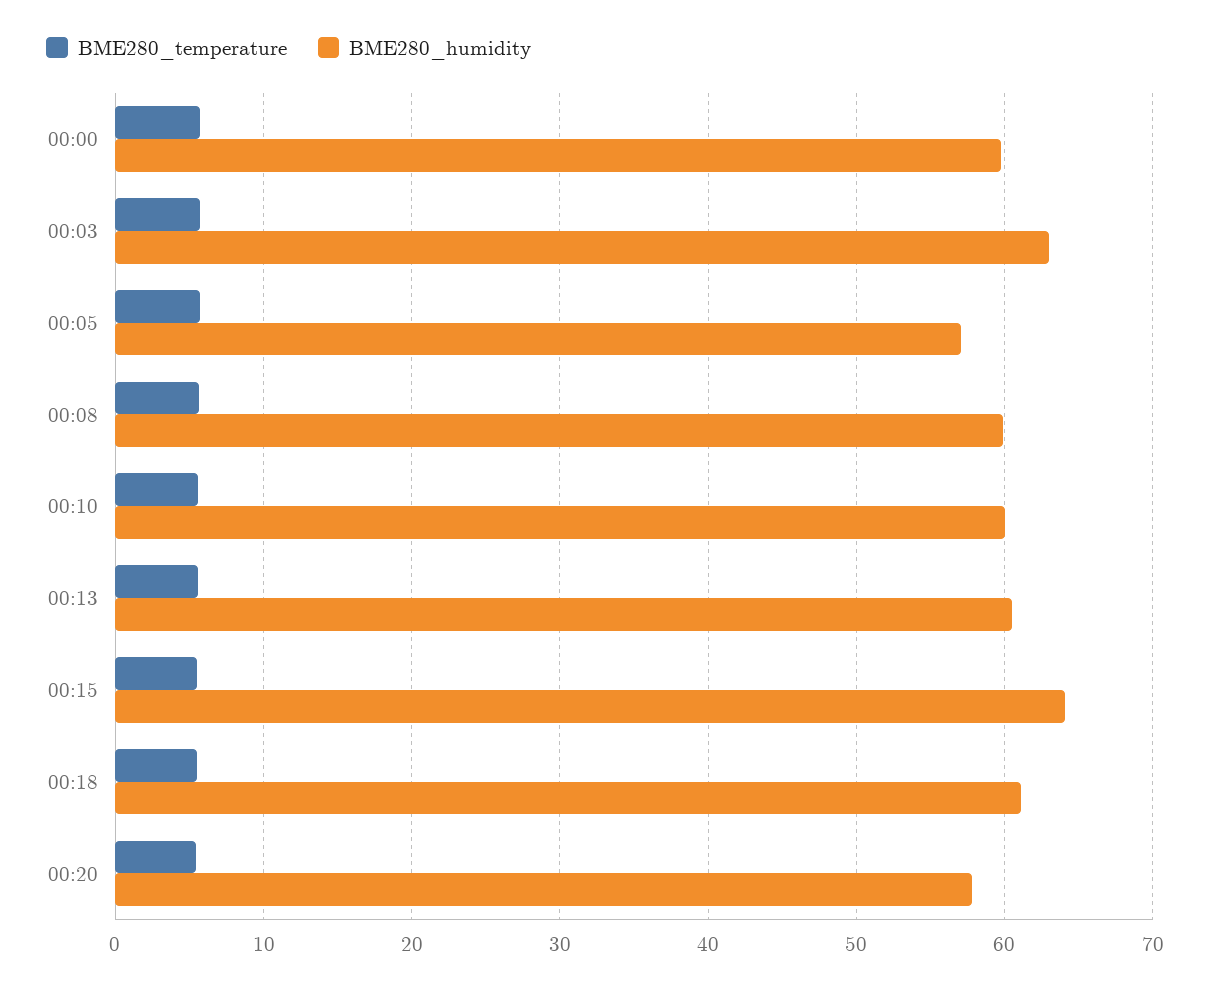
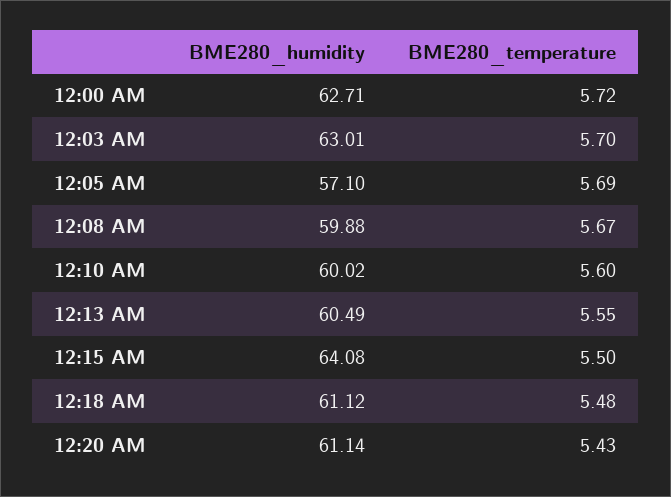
BME280_humidity, 00:00: 60 -> 62.71
BME280_humidity, 00:20: 58 -> 61.14

